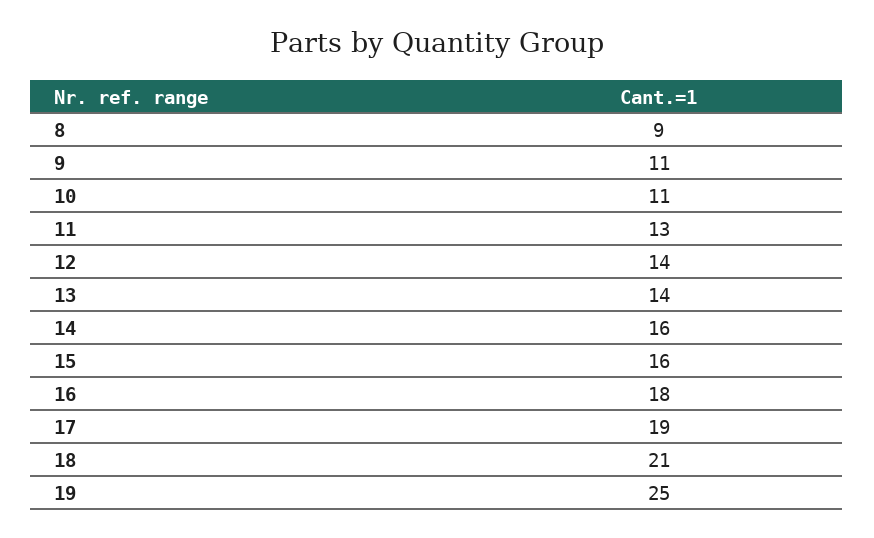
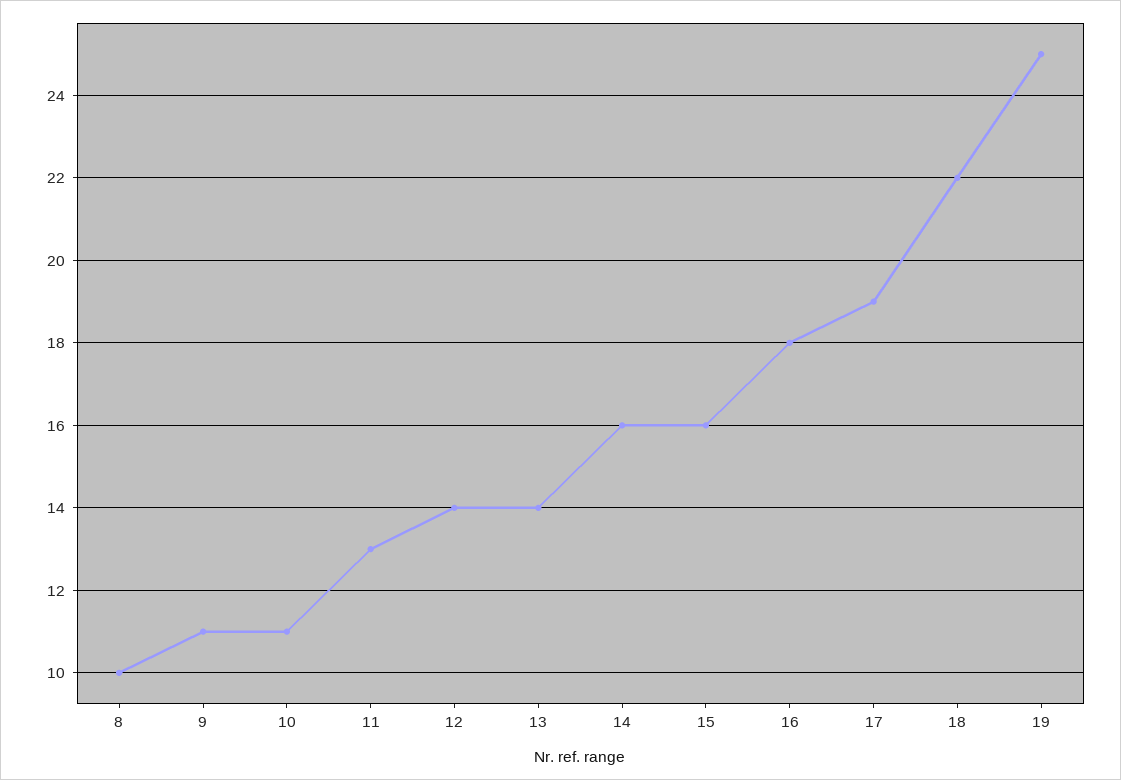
8: 9 -> 10
18: 21 -> 22

